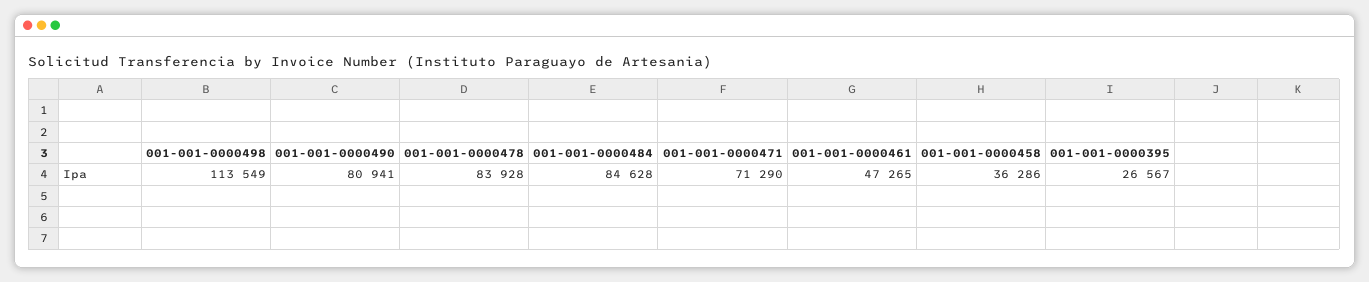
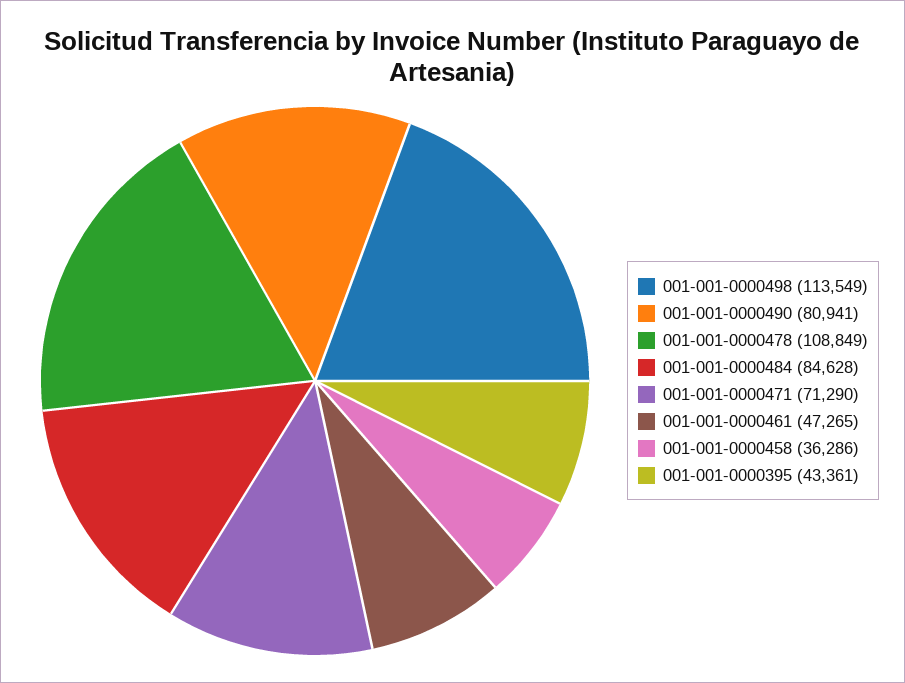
001-001-0000478: 83928 -> 108849
001-001-0000395: 26567 -> 43361

